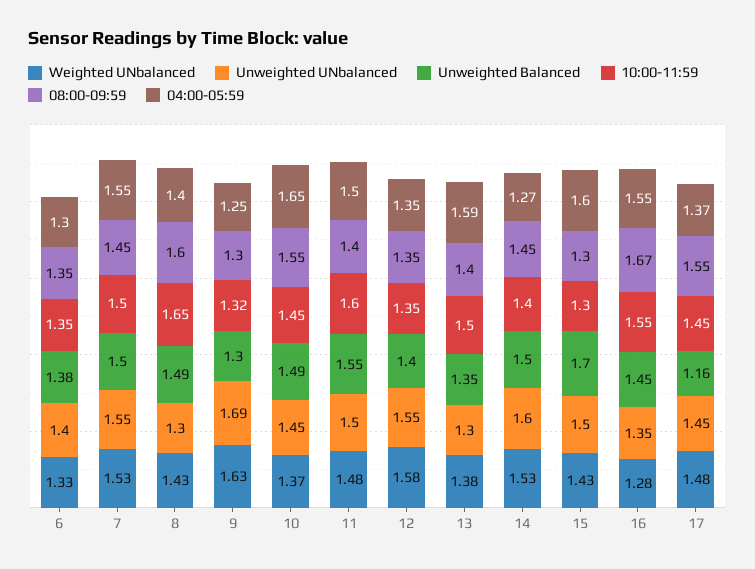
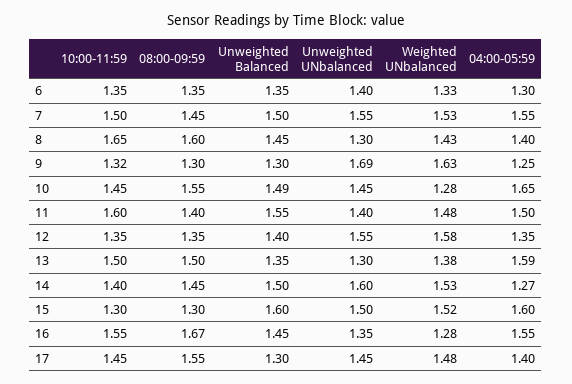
Unweighted Balanced, 6: 1.38 -> 1.35
Unweighted Balanced, 8: 1.49 -> 1.45
Weighted UNbalanced, 10: 1.37 -> 1.28
Unweighted UNbalanced, 11: 1.5 -> 1.4
08:00-09:59, 13: 1.4 -> 1.5
Weighted UNbalanced, 15: 1.43 -> 1.52
Unweighted Balanced, 15: 1.7 -> 1.6
Unweighted Balanced, 17: 1.16 -> 1.3
04:00-05:59, 17: 1.37 -> 1.4

